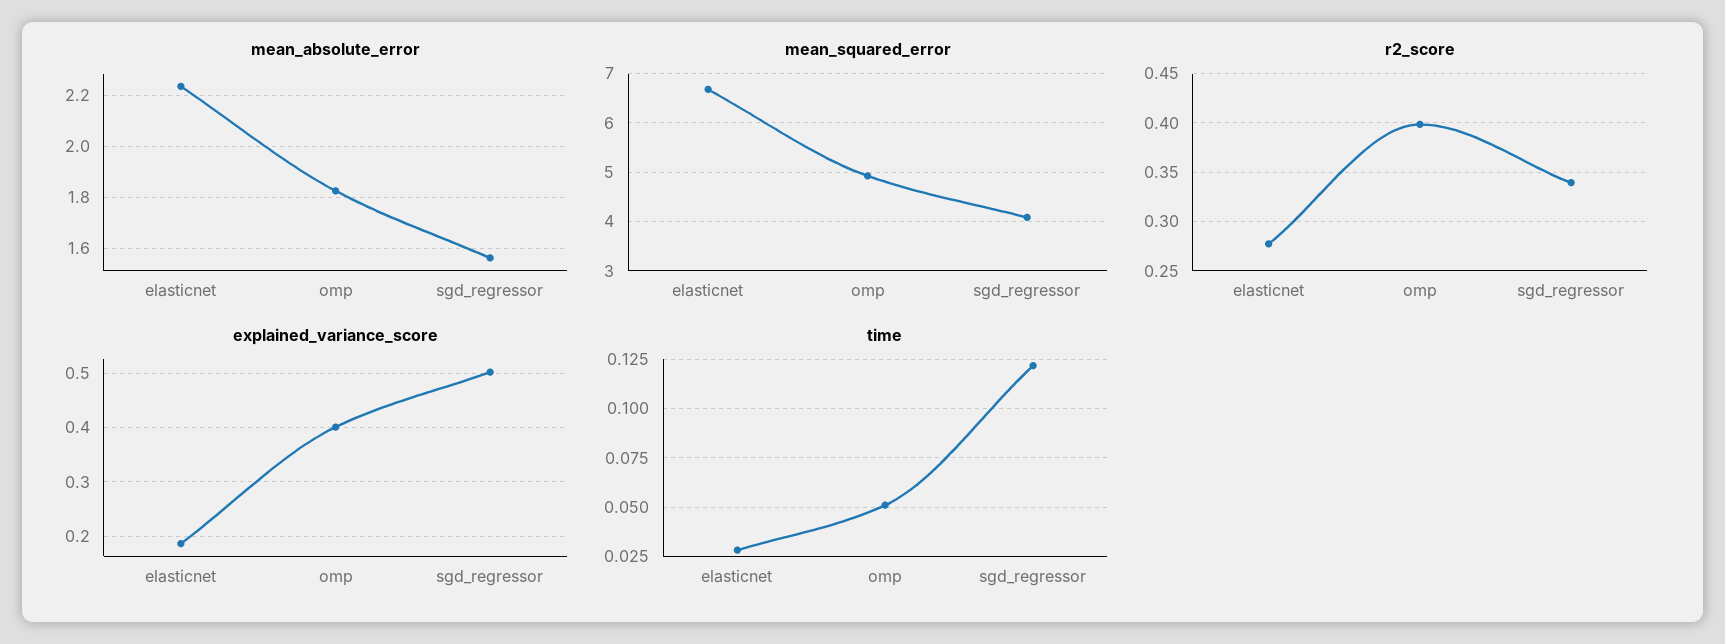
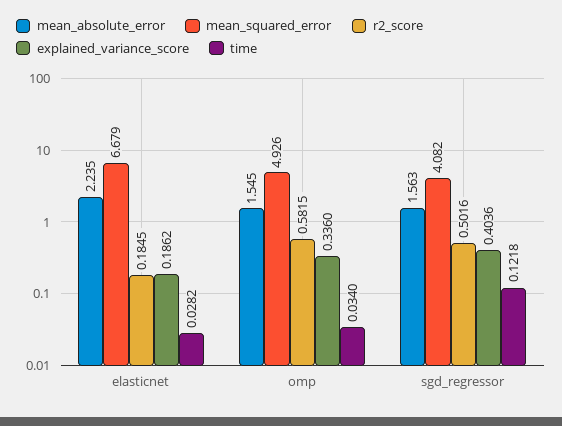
mean_absolute_error, omp: 1.825 -> 1.545
r2_score, elasticnet: 0.28 -> 0.1845
r2_score, omp: 0.4 -> 0.5815
r2_score, sgd_regressor: 0.34 -> 0.5016
explained_variance_score, omp: 0.4 -> 0.336
explained_variance_score, sgd_regressor: 0.5 -> 0.4036
time, omp: 0.05 -> 0.034

